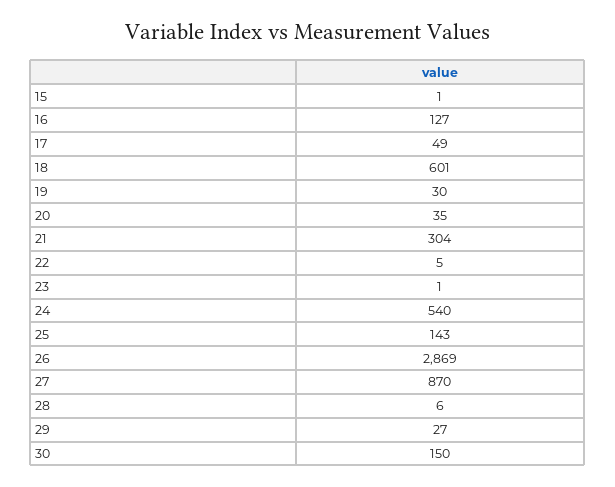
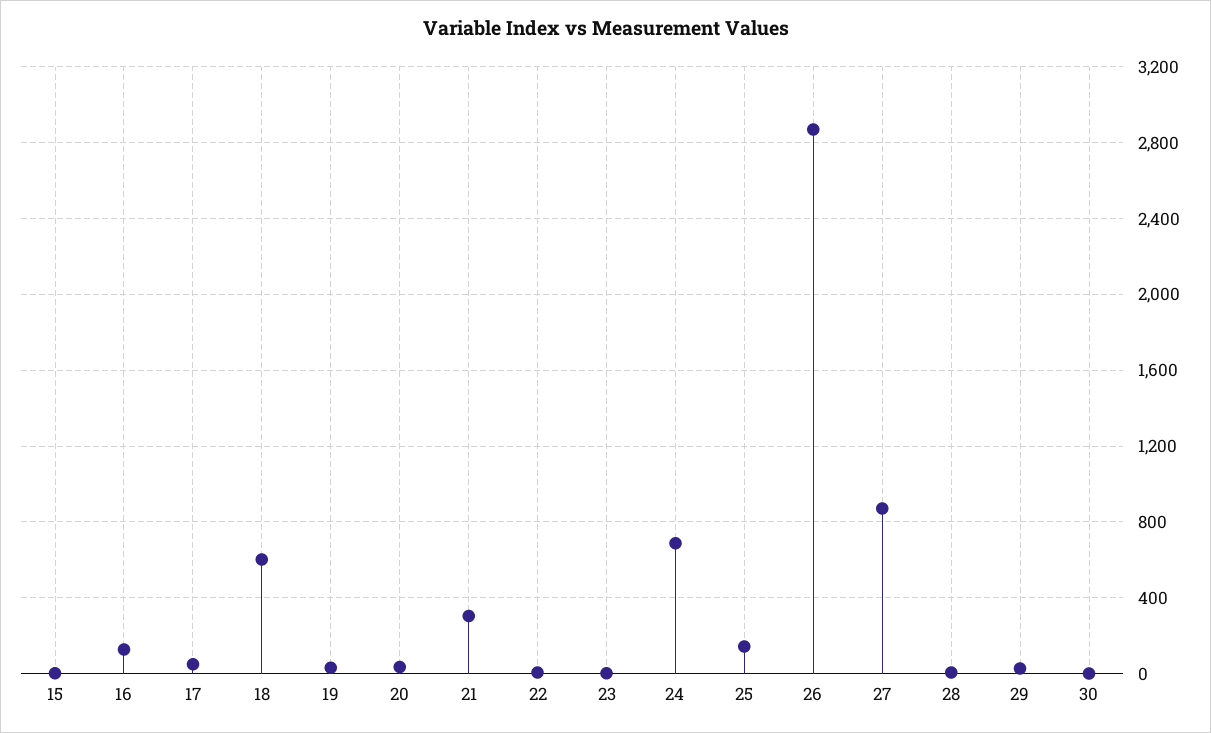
24: 540 -> 700
30: 150 -> 0

